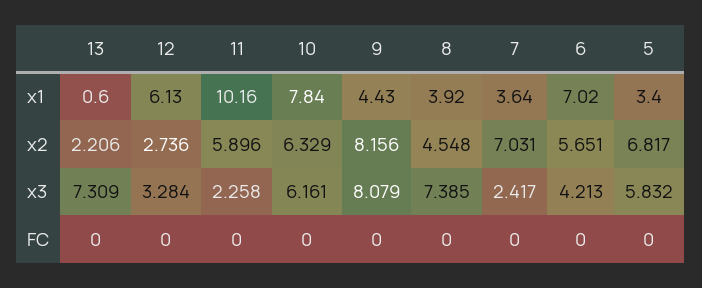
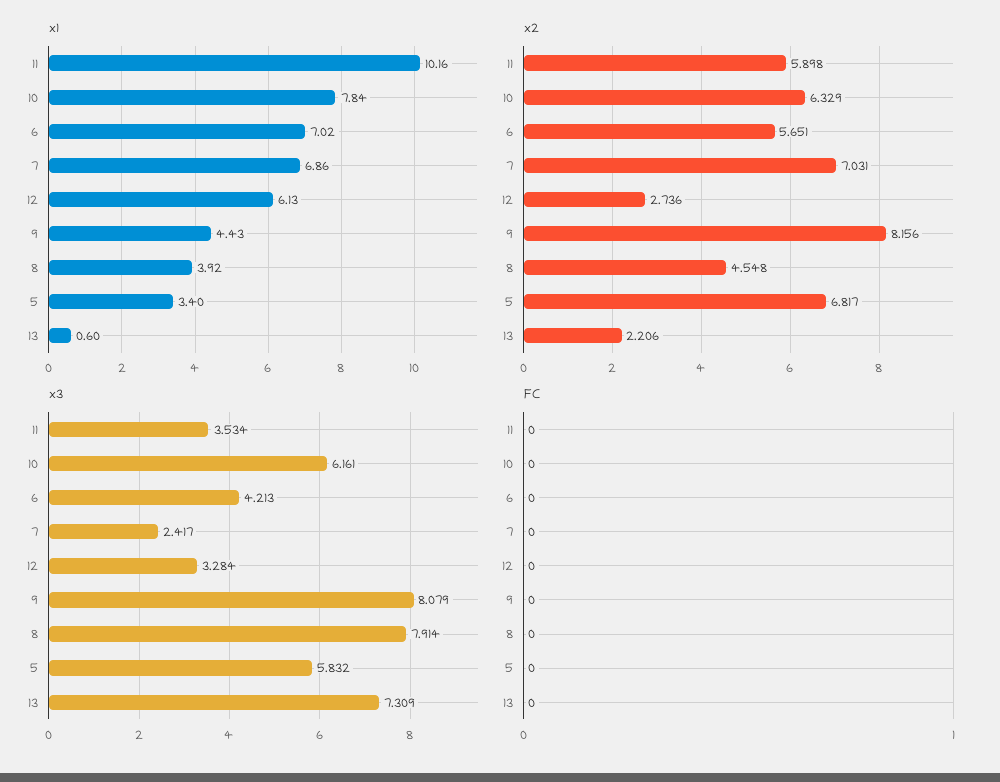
x1, 7: 3.64 -> 6.86
x2, 11: 5.896 -> 5.898
x3, 11: 2.258 -> 3.534
x3, 8: 7.385 -> 7.914

